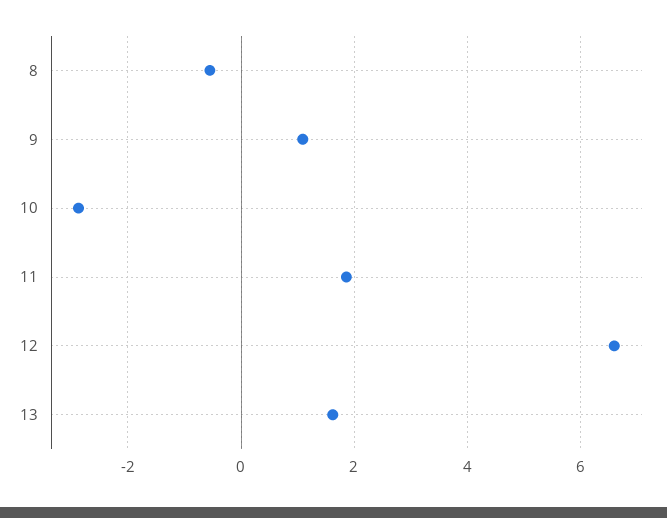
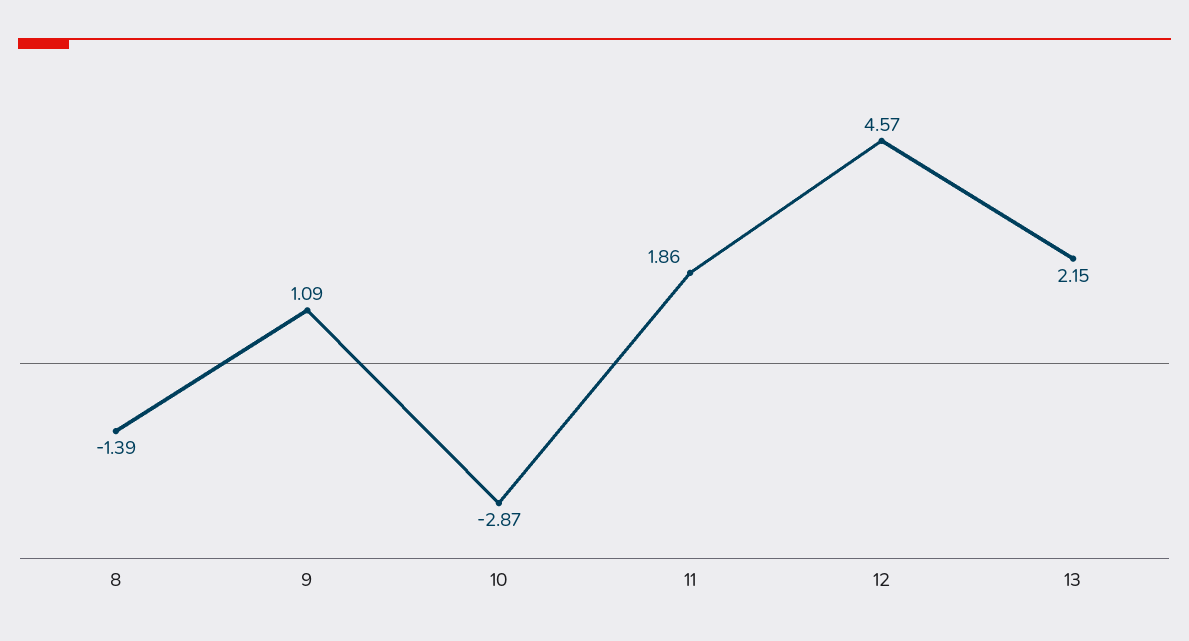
8: -0.6 -> -1.39
12: 6.6 -> 4.57
13: 1.6 -> 2.15

